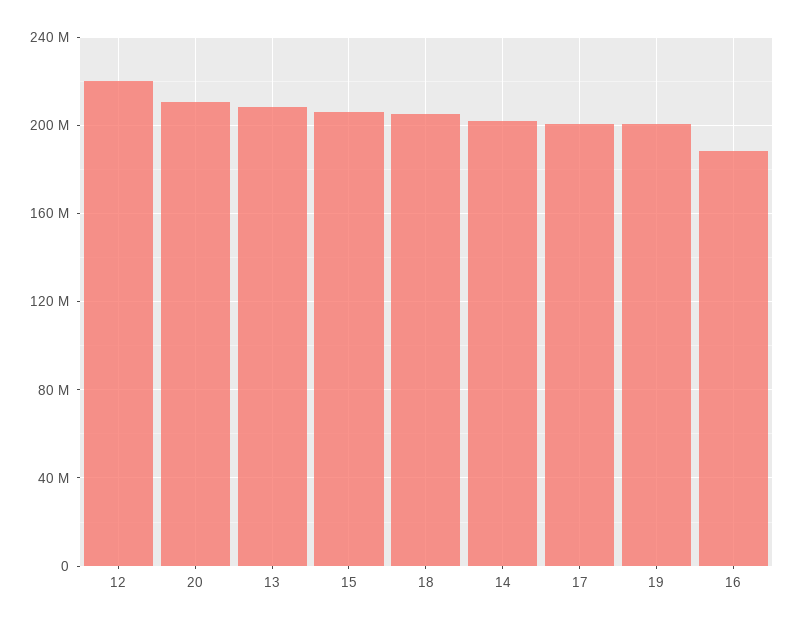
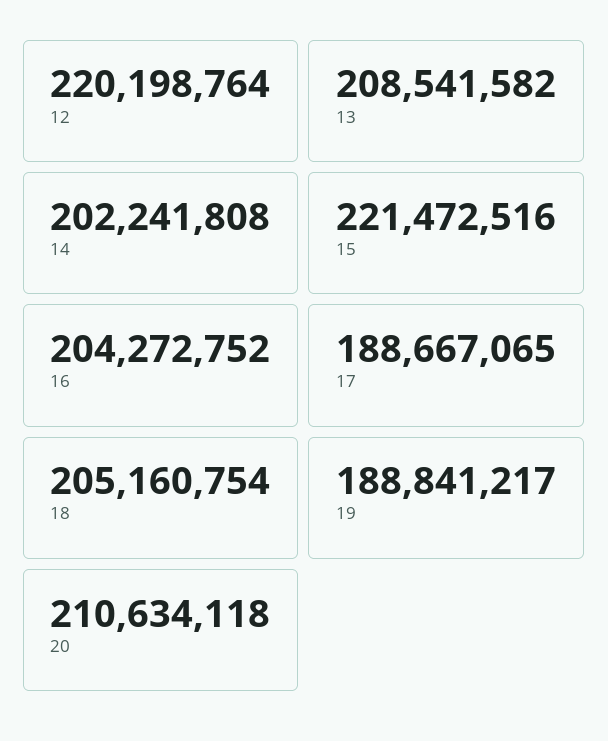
15: 205000000 -> 221472516
17: 200000000 -> 188667065
19: 200000000 -> 188841217
16: 190000000 -> 204272752

